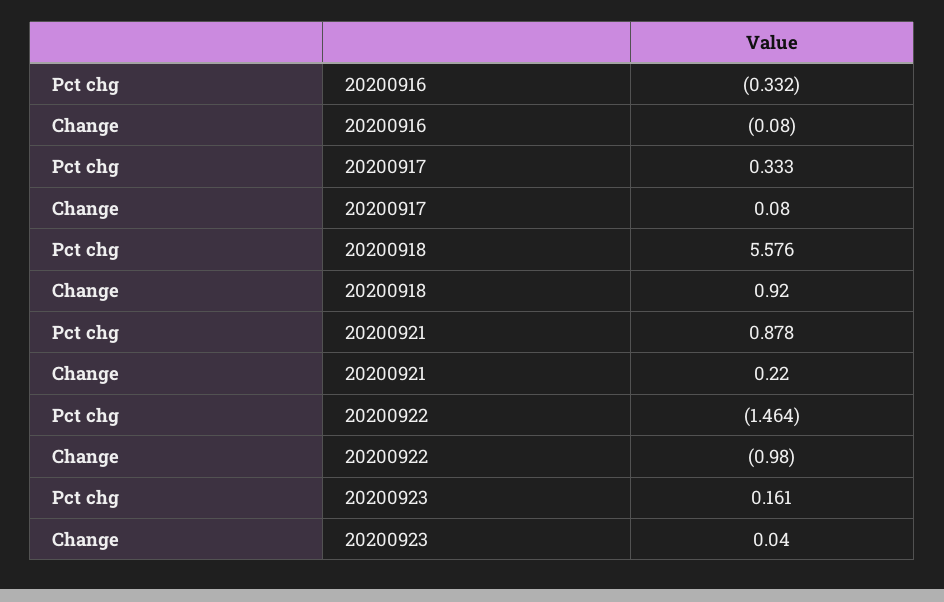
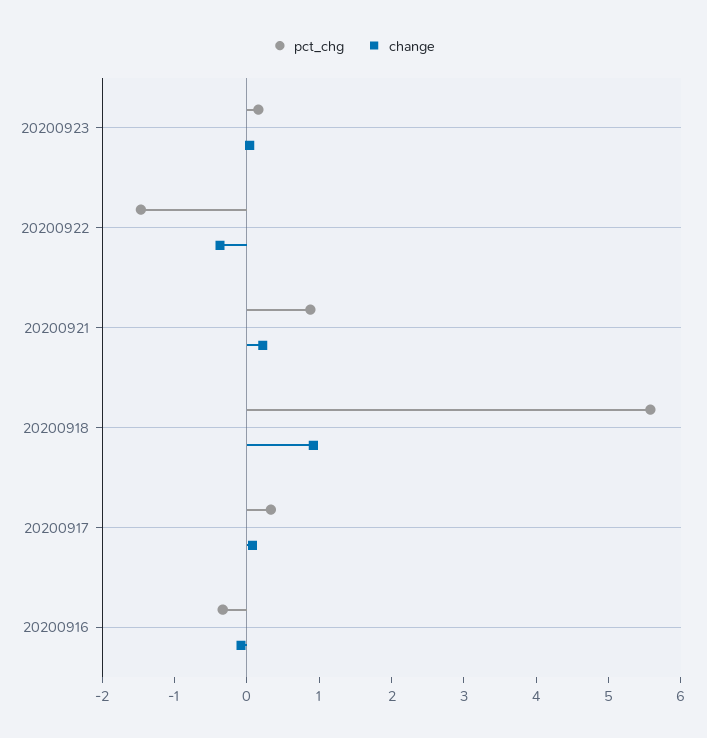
Change, 20200922: -0.98 -> -0.4

